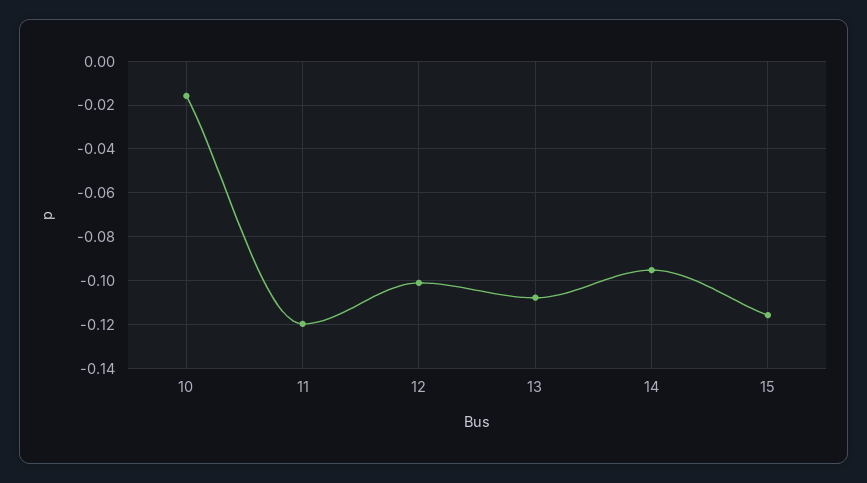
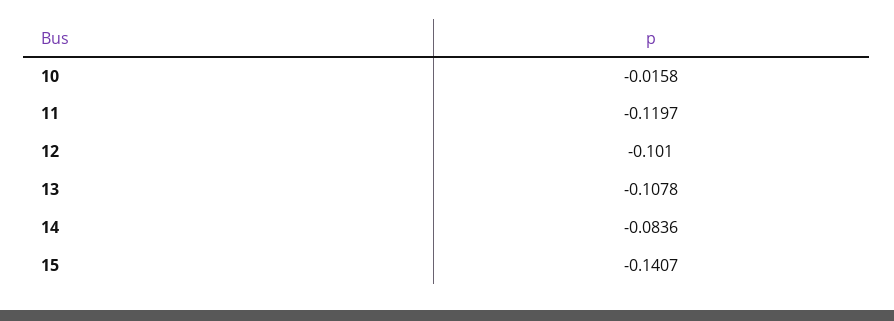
14: -0.095 -> -0.0836
15: -0.115 -> -0.1407

